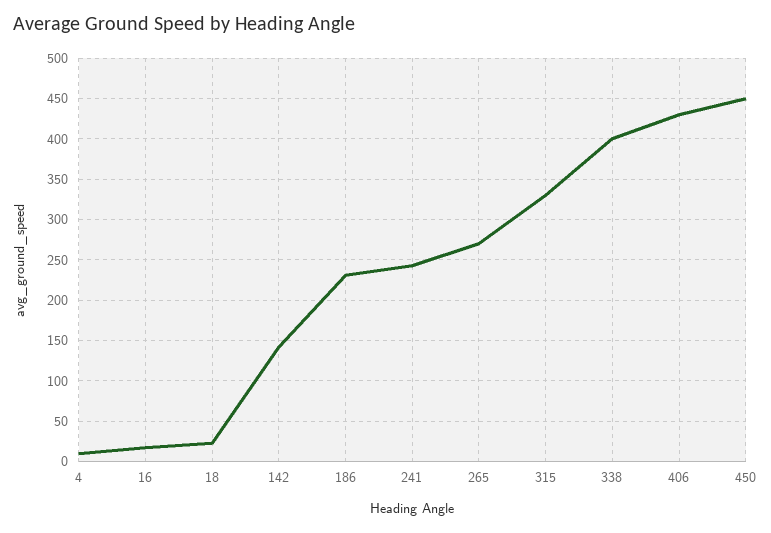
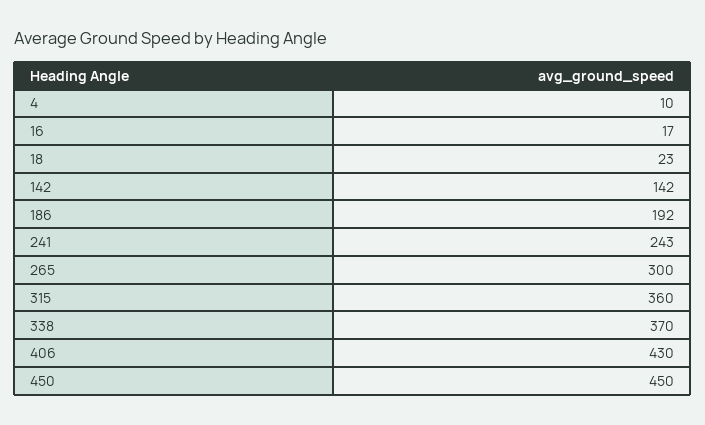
186: 230 -> 192
265: 270 -> 300
315: 330 -> 360
338: 400 -> 370

